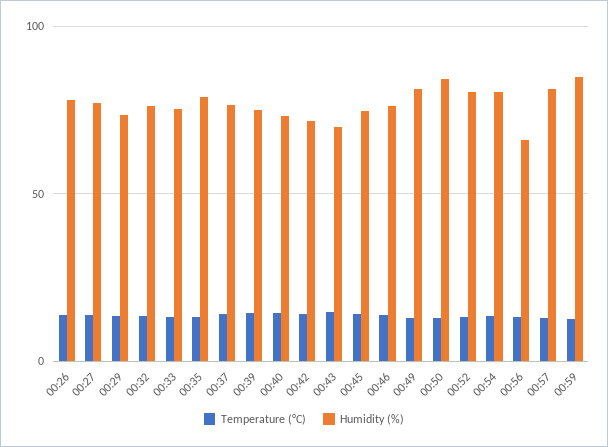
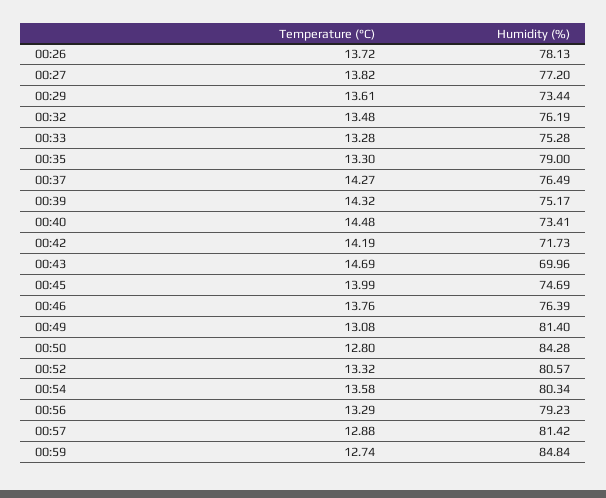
Humidity (%), 00:56: 65 -> 79.23

